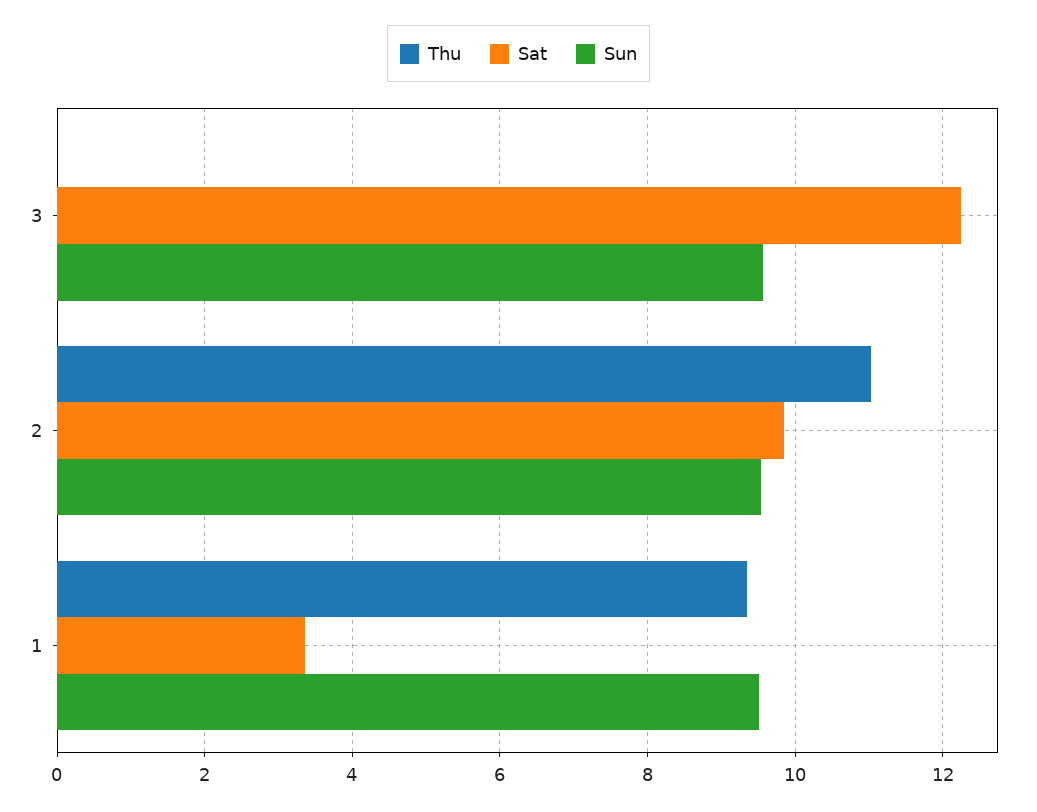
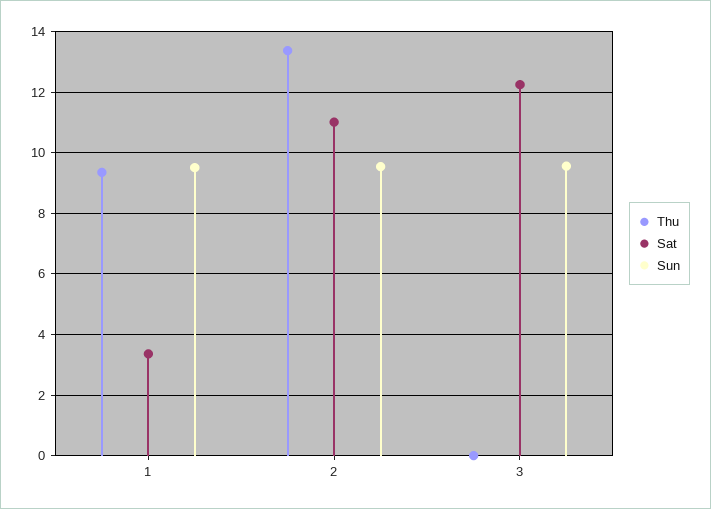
Thu, 2: 11 -> 13.4
Sat, 2: 9.8 -> 11

